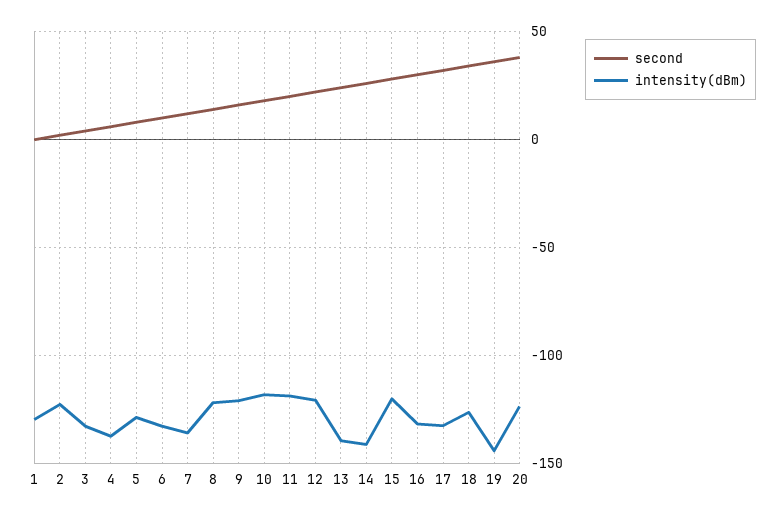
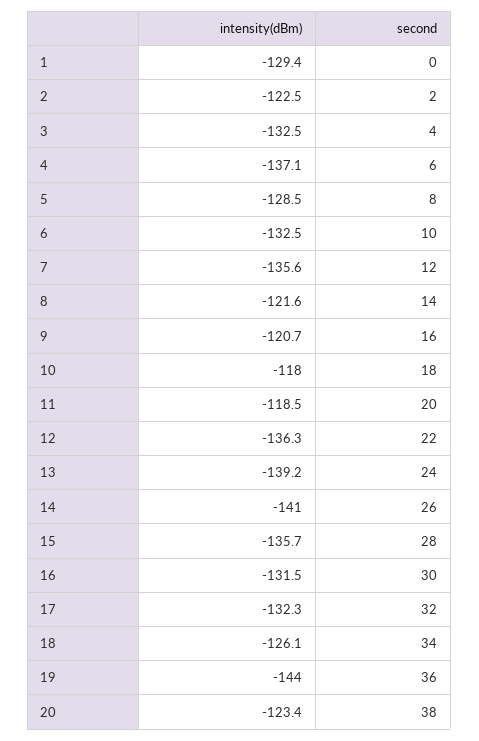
intensity(dBm), 12: -120 -> -136.3
intensity(dBm), 15: -120 -> -135.7

